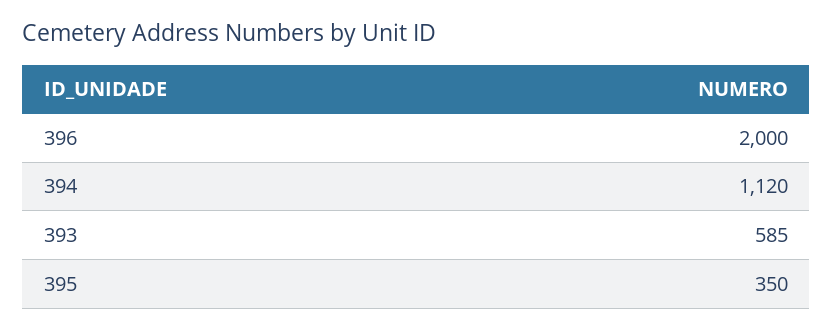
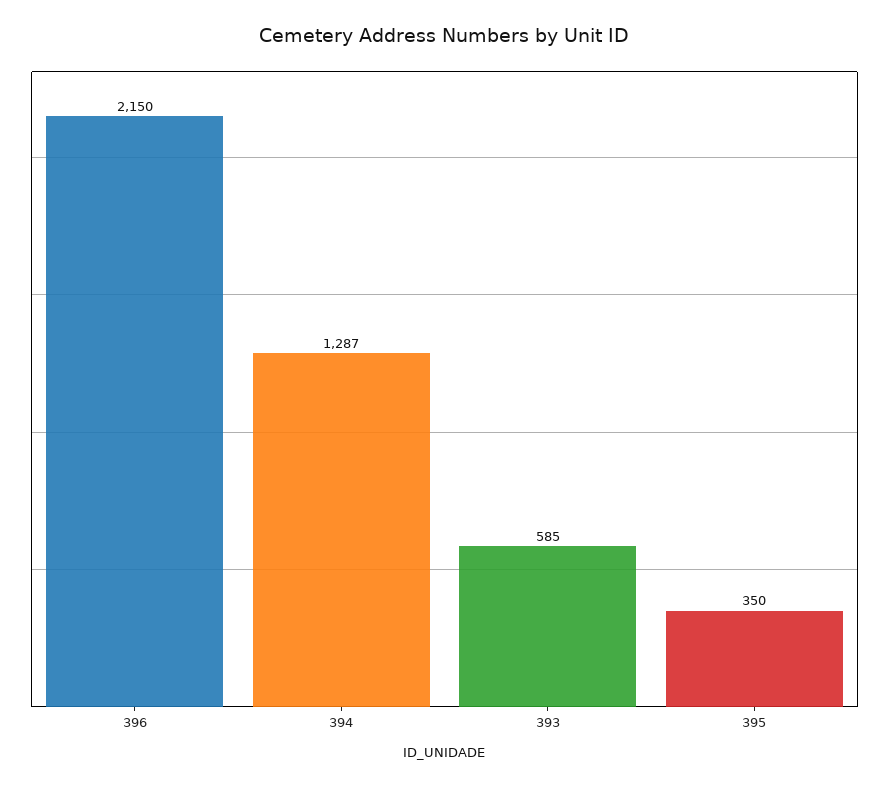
396: 2000 -> 2150
394: 1120 -> 1287

